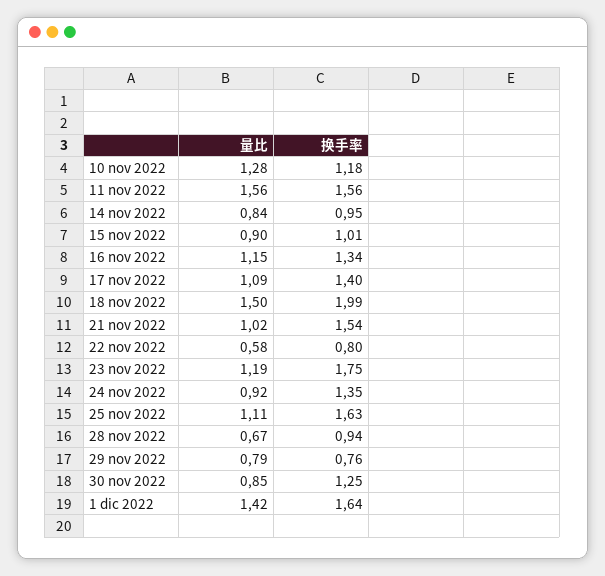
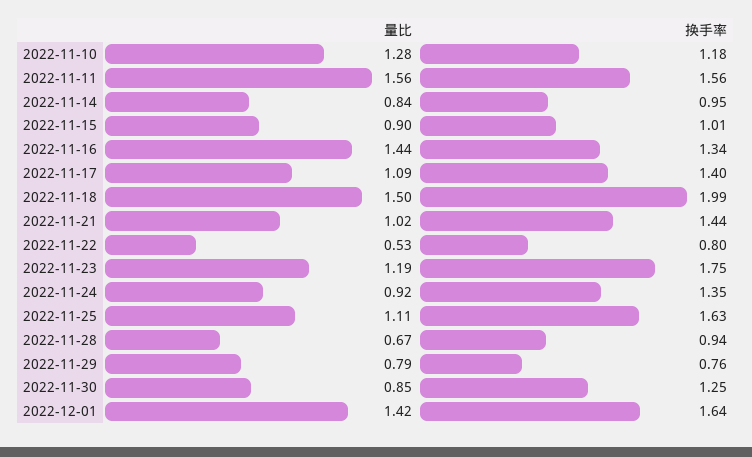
量比, 16 nov 2022: 1.15 -> 1.44
换手率, 21 nov 2022: 1.54 -> 1.44
量比, 22 nov 2022: 0.58 -> 0.53

